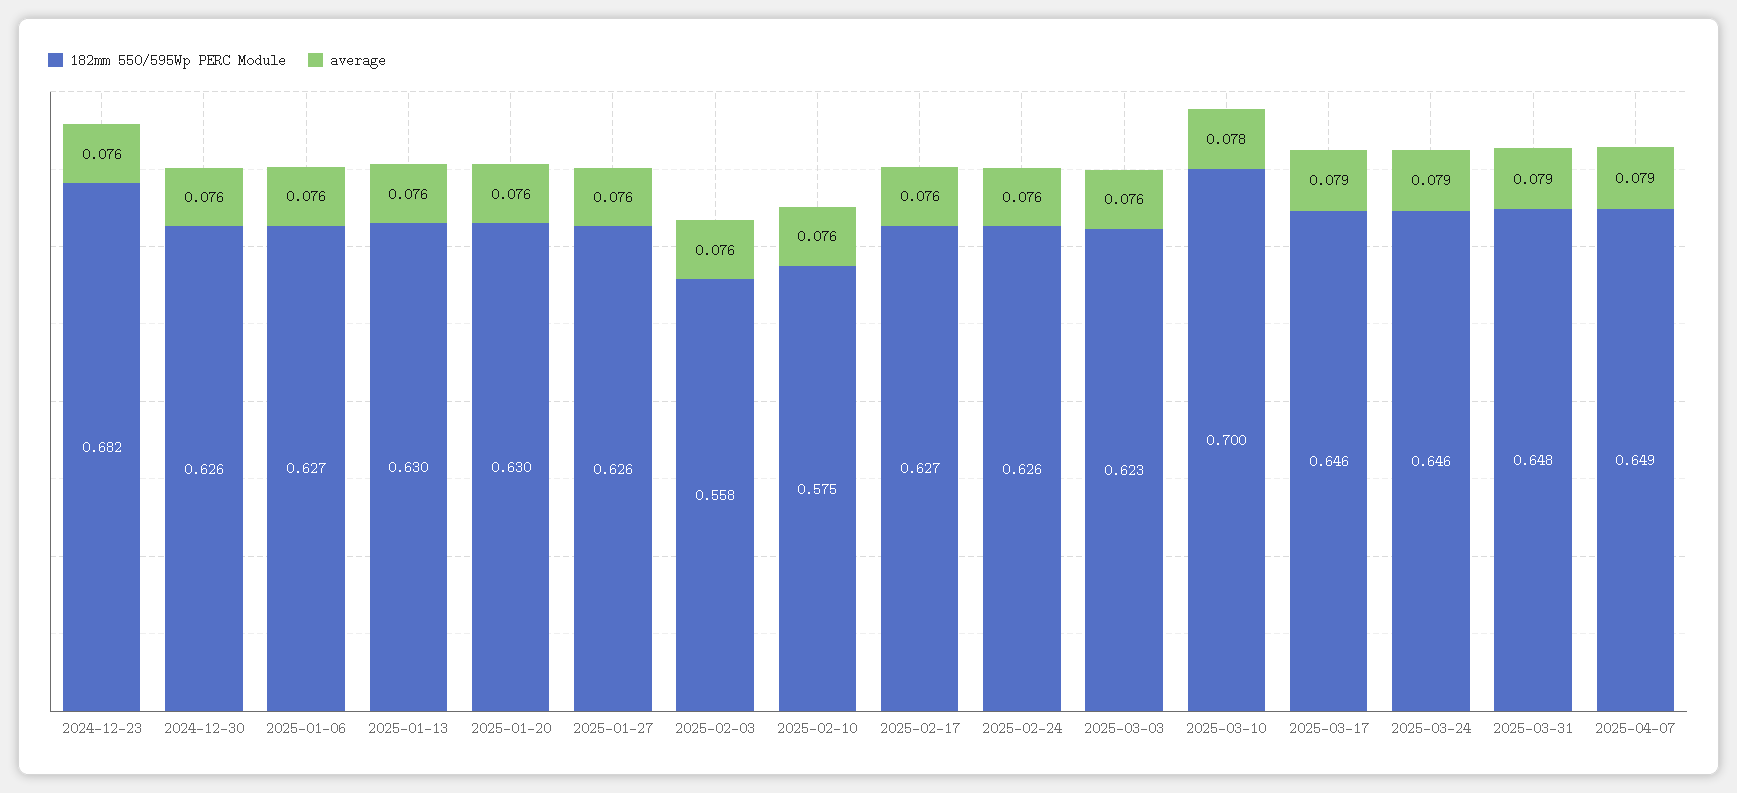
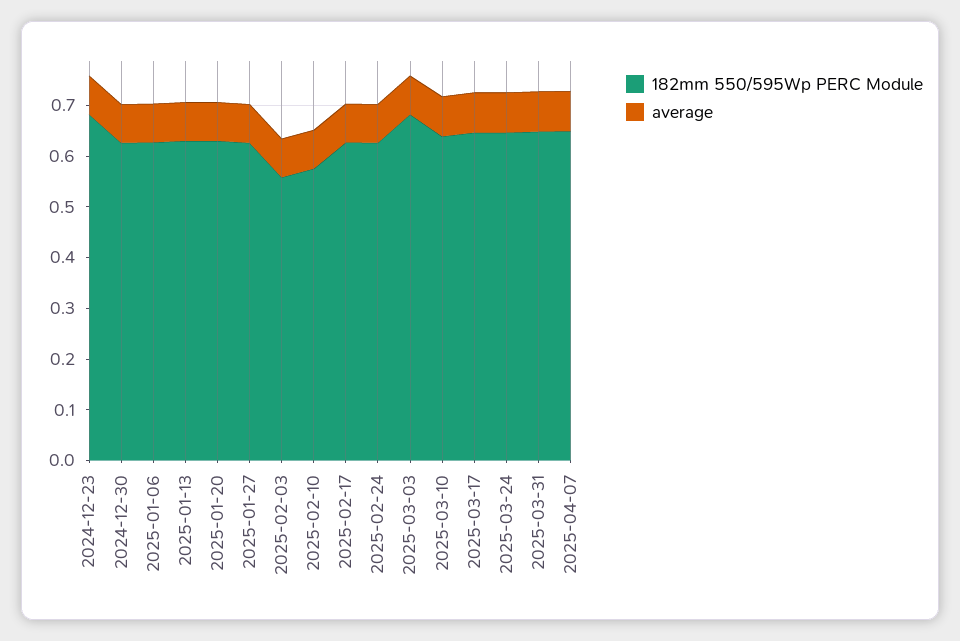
182mm 550/595Wp PERC Module, 2025-03-03: 0.623 -> 0.68
182mm 550/595Wp PERC Module, 2025-03-10: 0.7 -> 0.64

